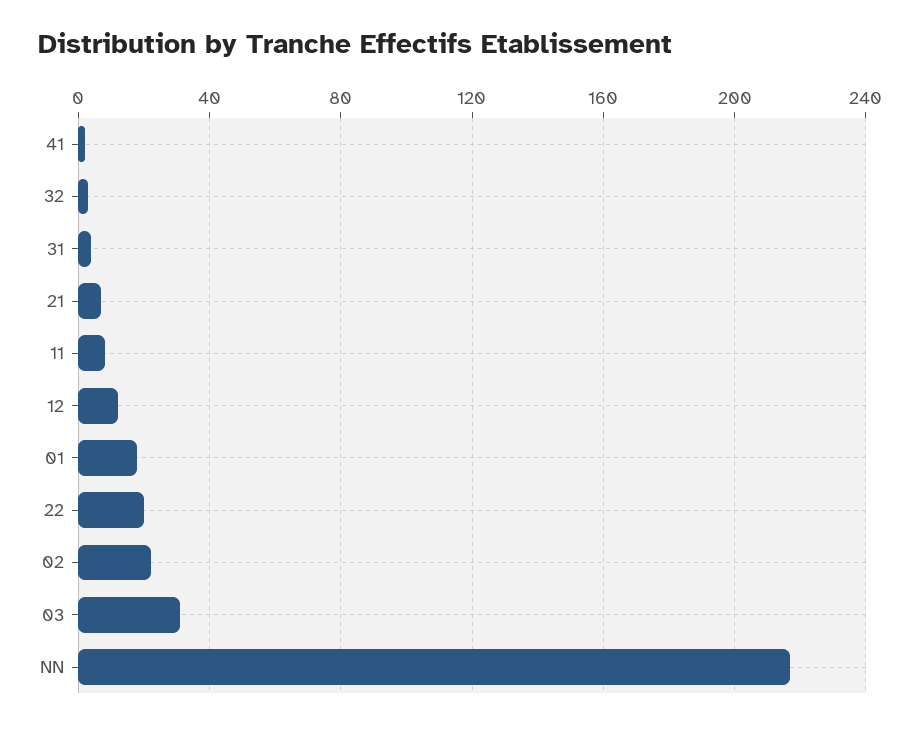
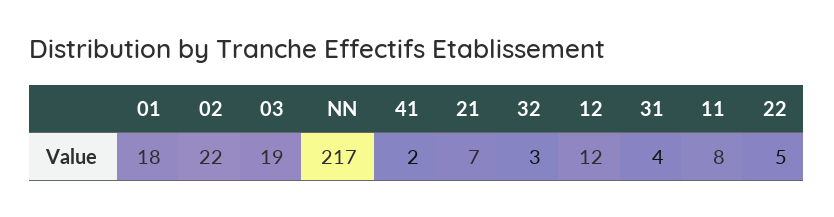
22: 20 -> 5
03: 30 -> 19

